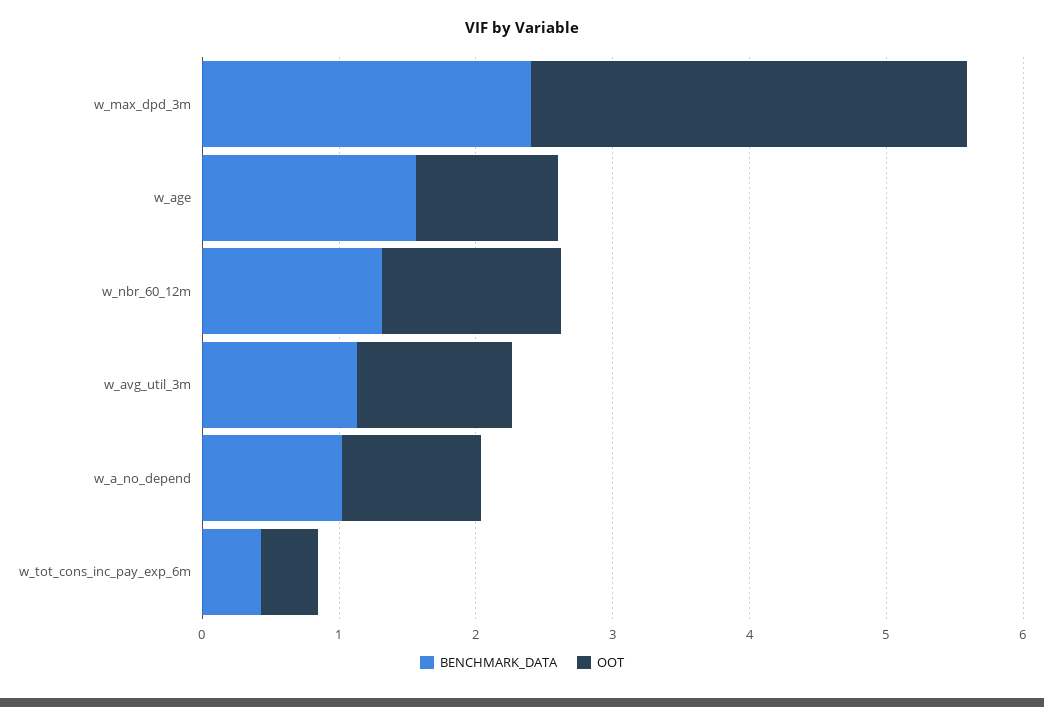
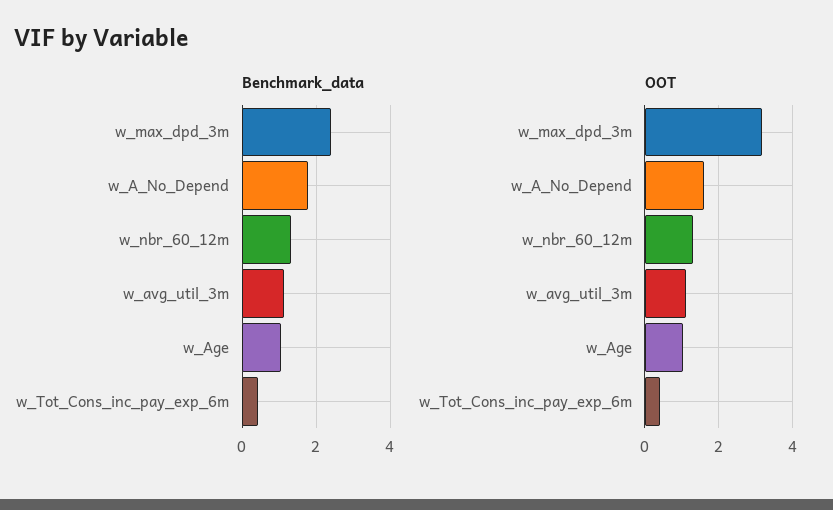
BENCHMARK_DATA, w_age: 1.6 -> 1
BENCHMARK_DATA, w_a_no_depend: 1 -> 1.8
OOT, w_a_no_depend: 1 -> 1.6

